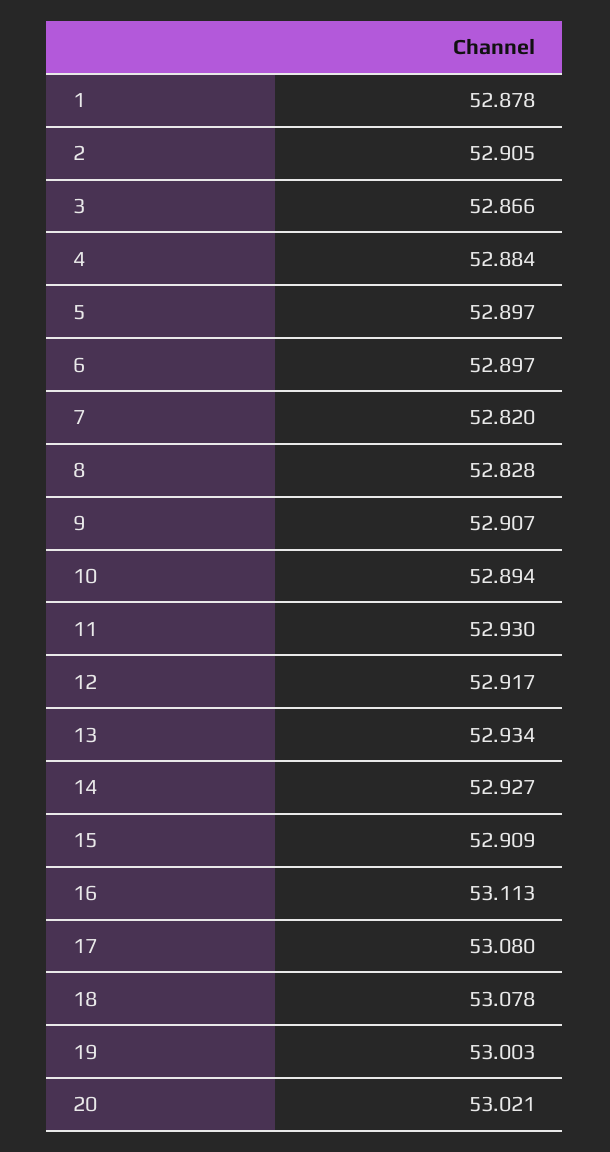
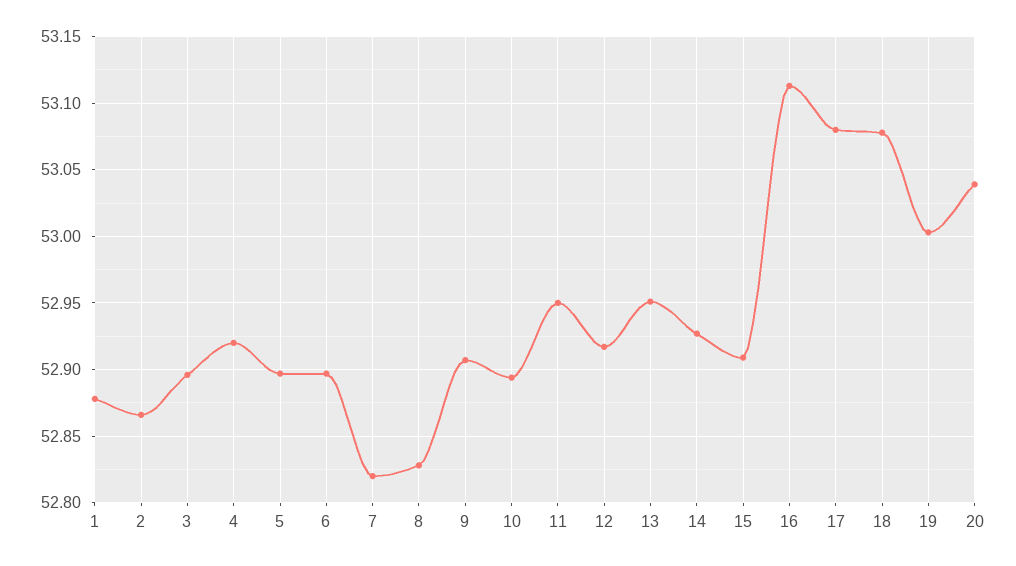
2: 52.905 -> 52.865
3: 52.866 -> 52.895
4: 52.884 -> 52.92
11: 52.93 -> 52.95
13: 52.934 -> 52.95
20: 53.021 -> 53.04

